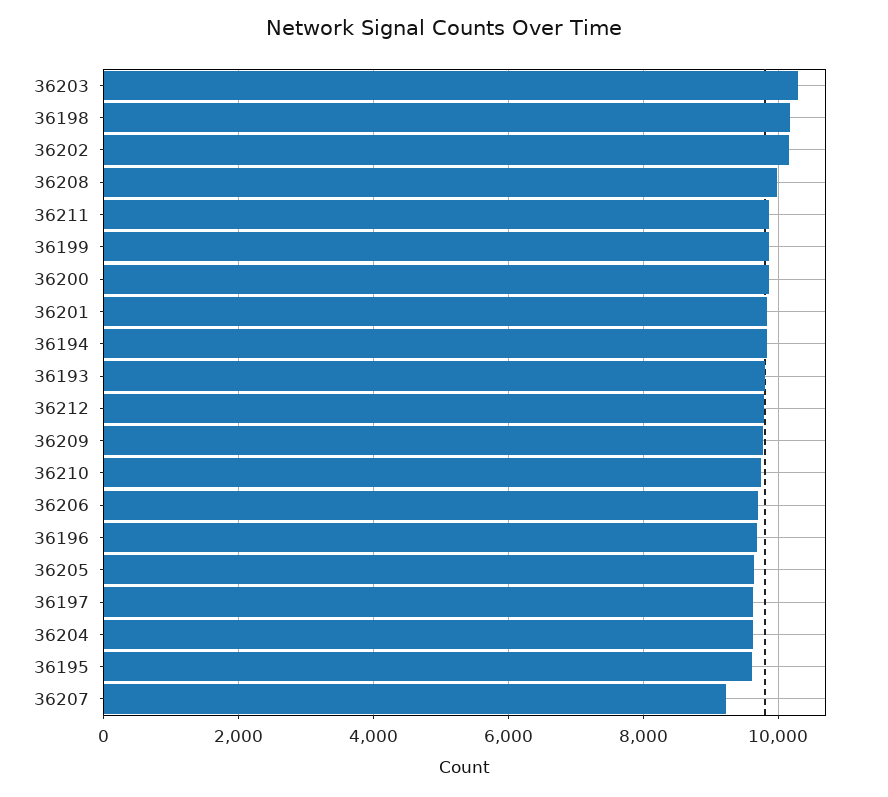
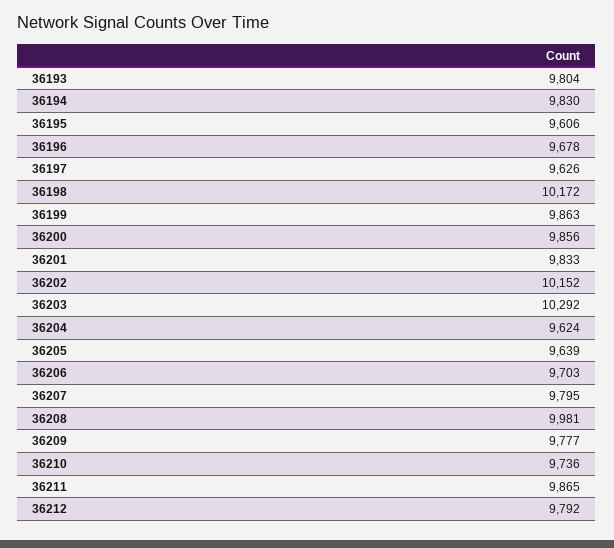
36207: 9200 -> 9795

